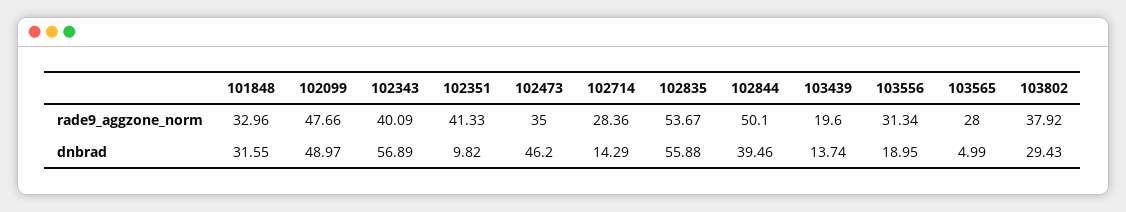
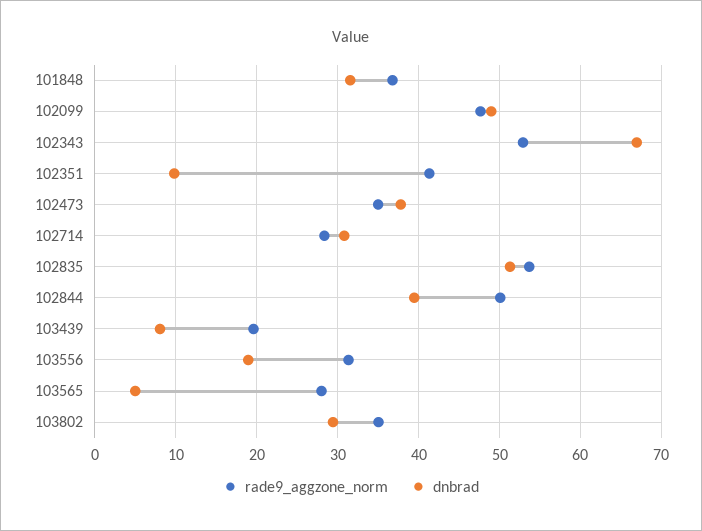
rade9_aggzone_norm, 101848: 32.96 -> 37
rade9_aggzone_norm, 102343: 40.09 -> 53
rade9_aggzone_norm, 103802: 37.92 -> 35
dnbrad, 102343: 56.89 -> 67
dnbrad, 102473: 46.2 -> 38
dnbrad, 102714: 14.29 -> 31
dnbrad, 102835: 55.88 -> 51
dnbrad, 103439: 13.74 -> 8

